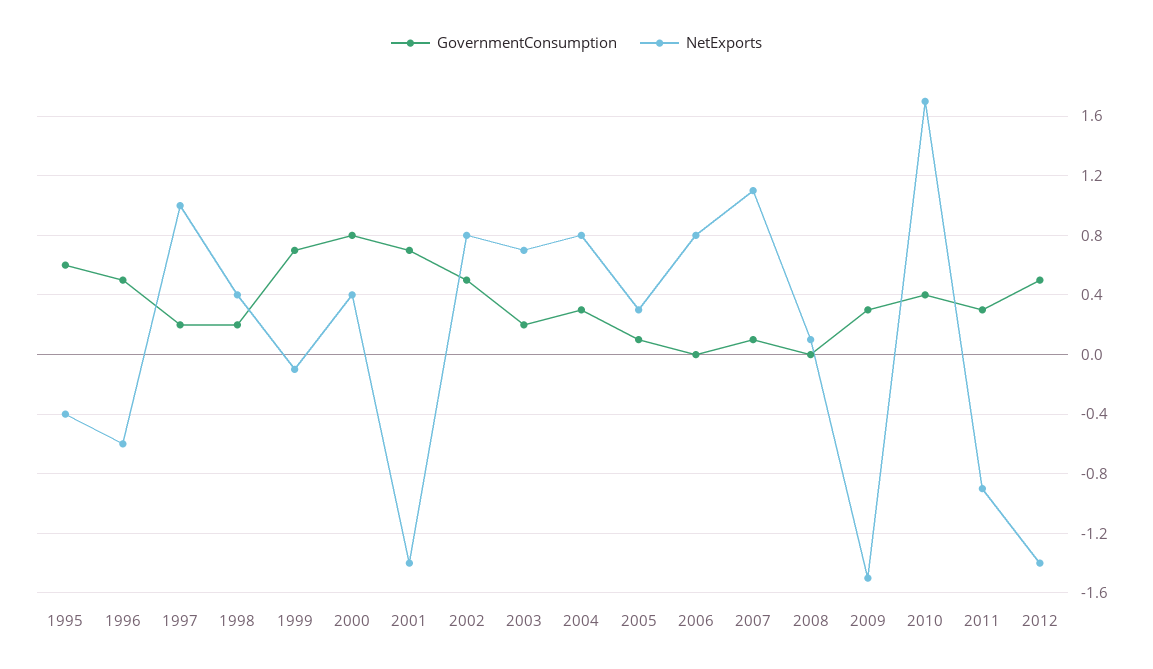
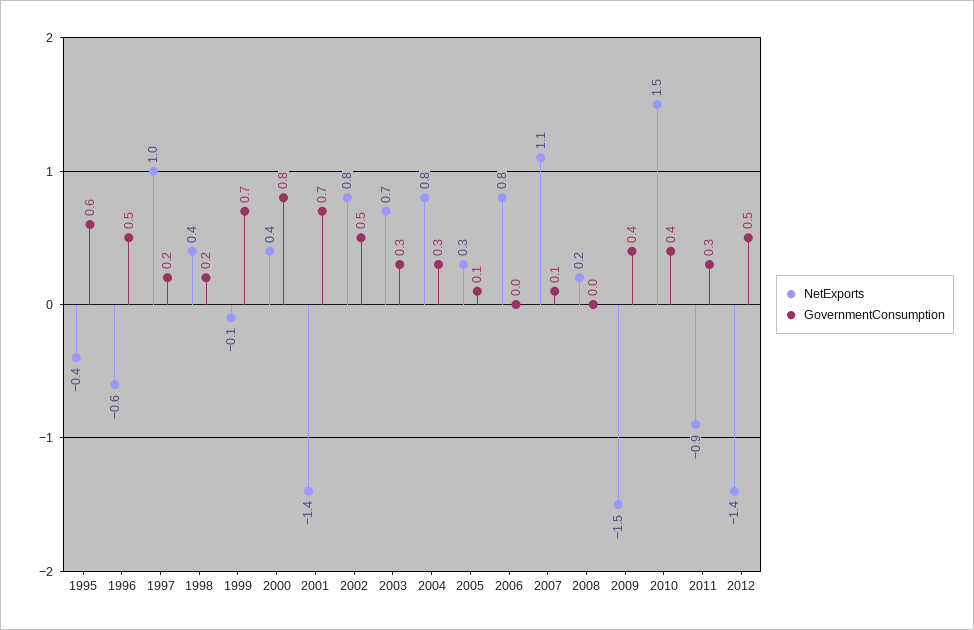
GovernmentConsumption, 2003: 0.2 -> 0.3
NetExports, 2008: 0.1 -> 0.2
GovernmentConsumption, 2009: 0.3 -> 0.4
NetExports, 2010: 1.7 -> 1.5

